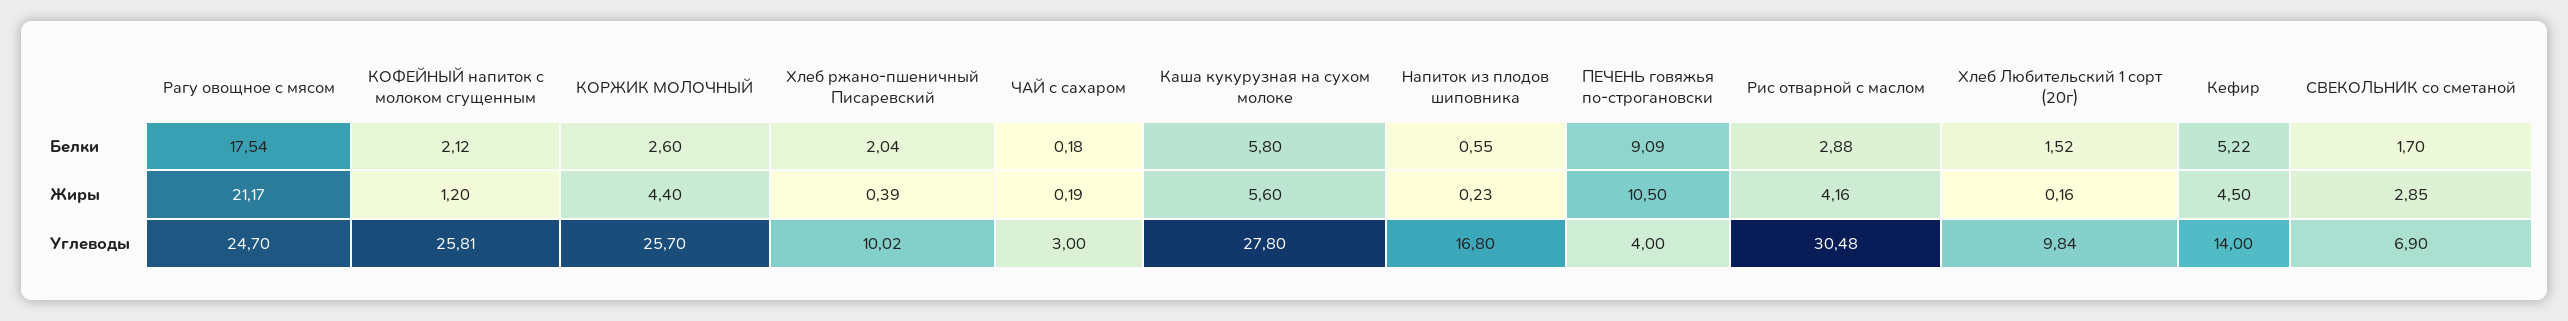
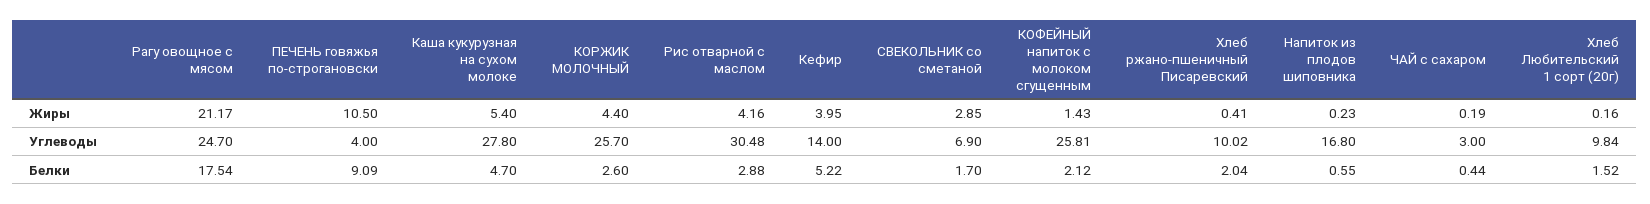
ЧАЙ с сахаром, Белки: 0.18 -> 0.44
Каша кукурузная на сухом молоке, Белки: 5.8 -> 4.7
КОФЕЙНЫЙ напиток с молоком сгущенным, Жиры: 1.2 -> 1.43
Хлеб ржано-пшеничный Писаревский, Жиры: 0.39 -> 0.41
Каша кукурузная на сухом молоке, Жиры: 5.6 -> 5.4
Кефир, Жиры: 4.5 -> 3.95

